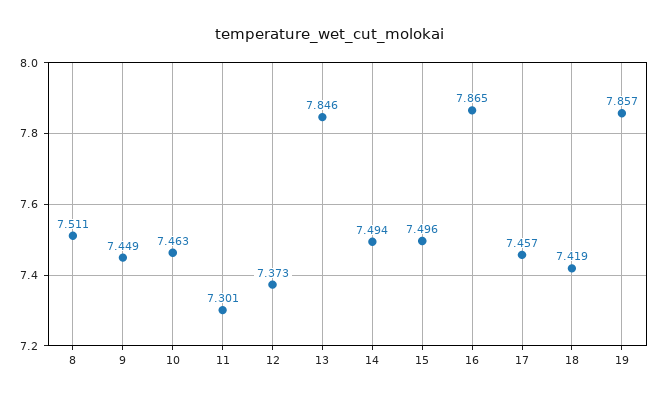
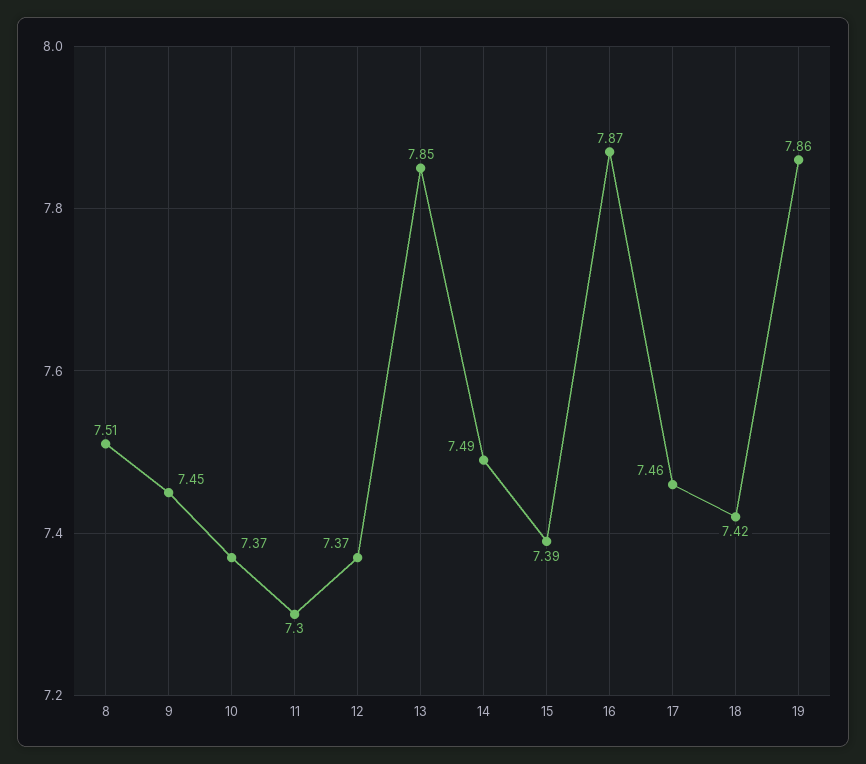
10: 7.463 -> 7.37
15: 7.496 -> 7.39

